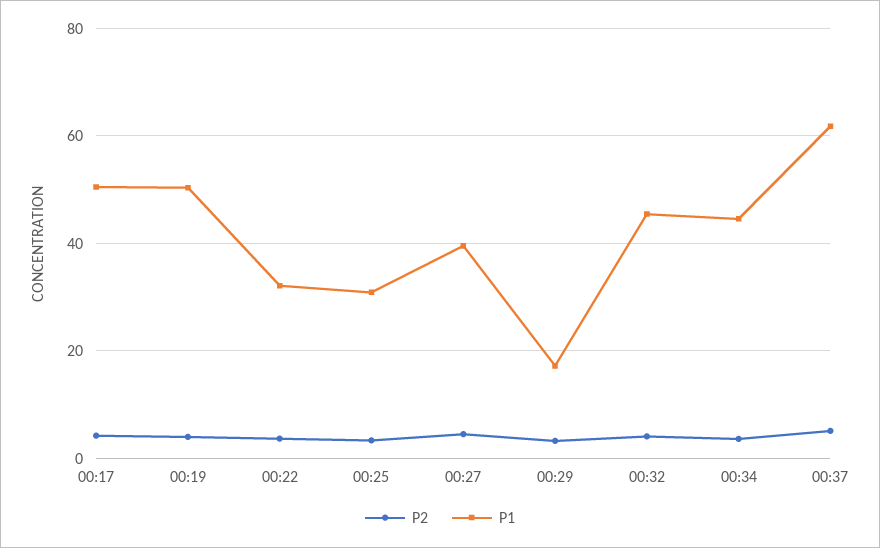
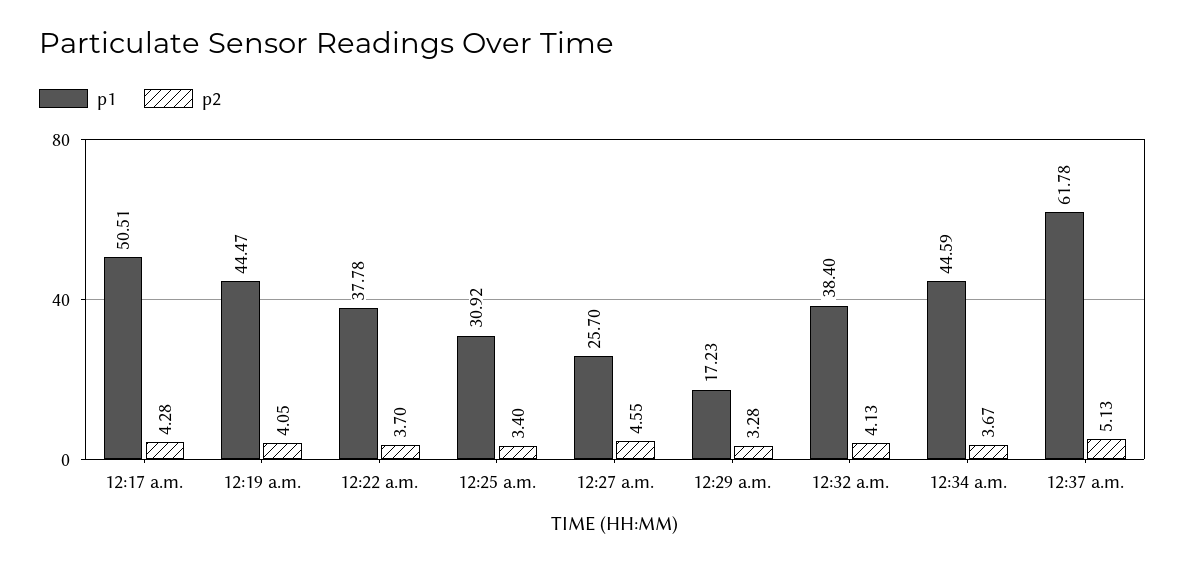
P1, 00:19: 50 -> 44.47
P1, 00:22: 32 -> 37.78
P1, 00:27: 40 -> 25.7
P1, 00:32: 46 -> 38.4

